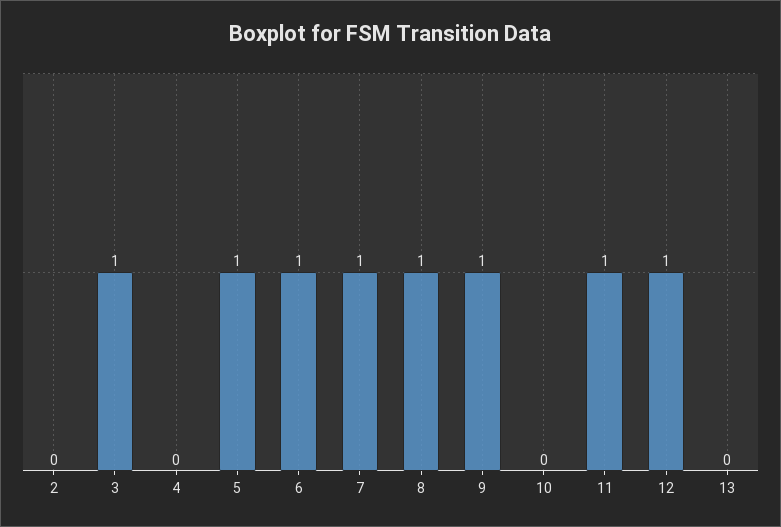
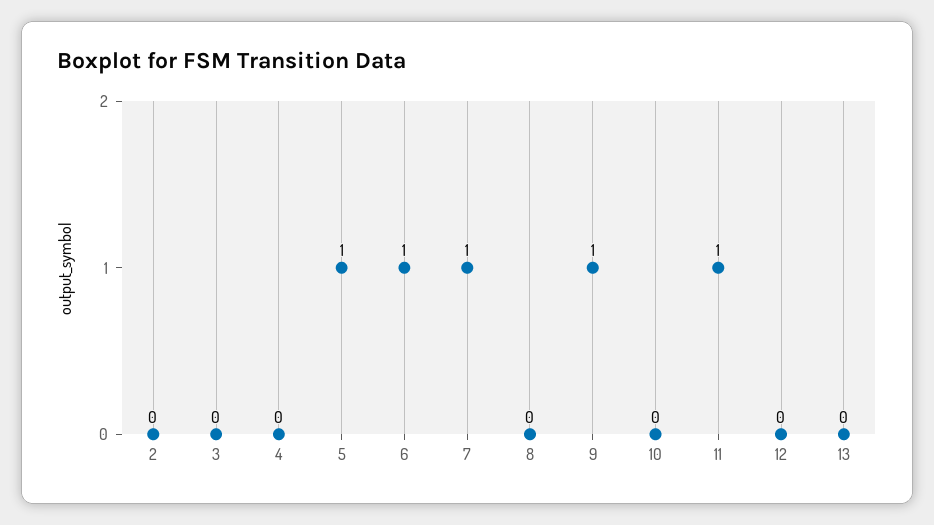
3: 1 -> 0
8: 1 -> 0
12: 1 -> 0

